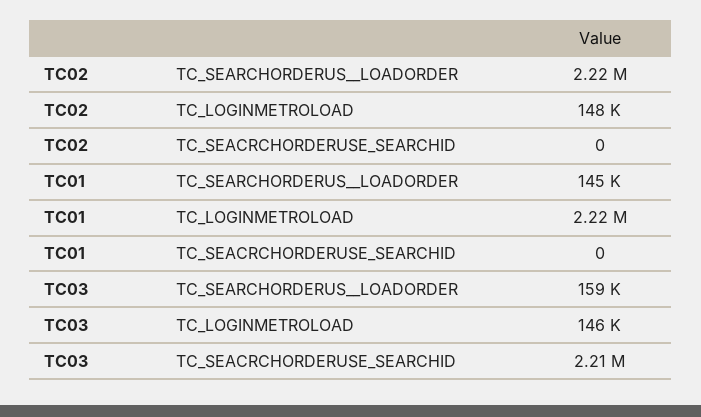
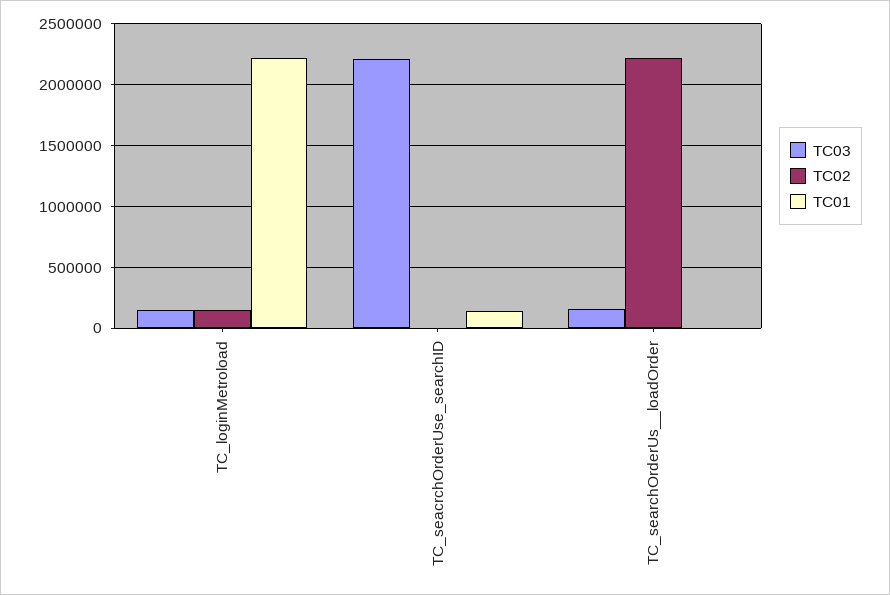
TC01, TC_SEARCHORDERUS__LOADORDER: 145000 -> 0
TC01, TC_SEACRCHORDERUSE_SEARCHID: 0 -> 150000

